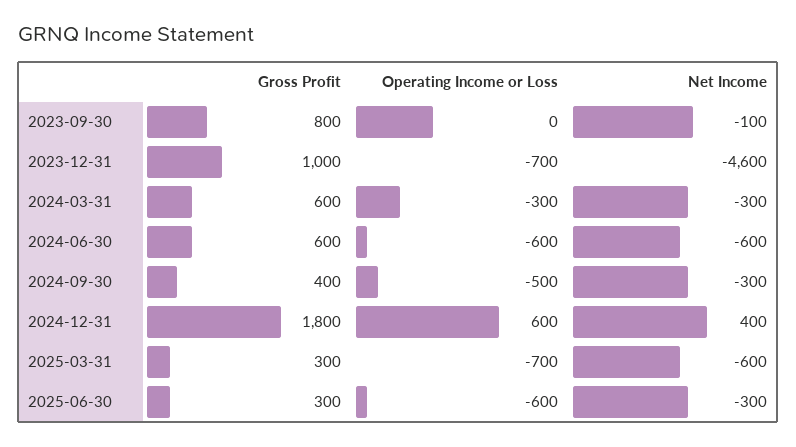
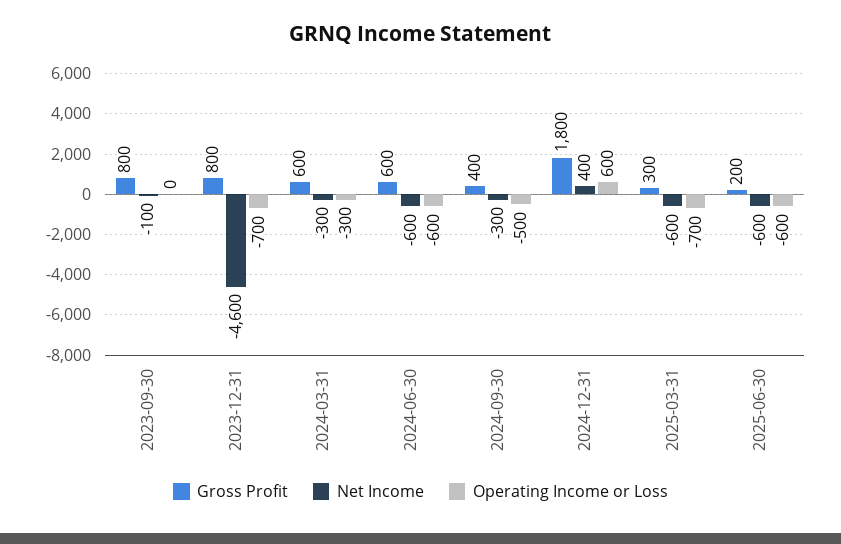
Gross Profit, 2023-12-31: 1000 -> 800
Gross Profit, 2025-06-30: 300 -> 200
Net Income, 2025-06-30: -300 -> -600

